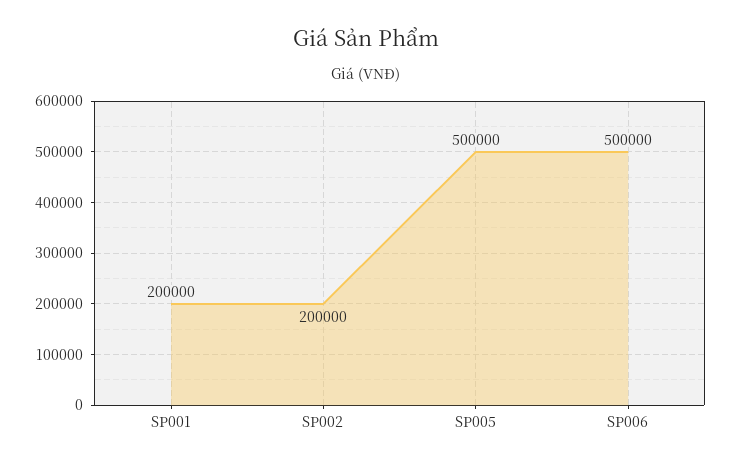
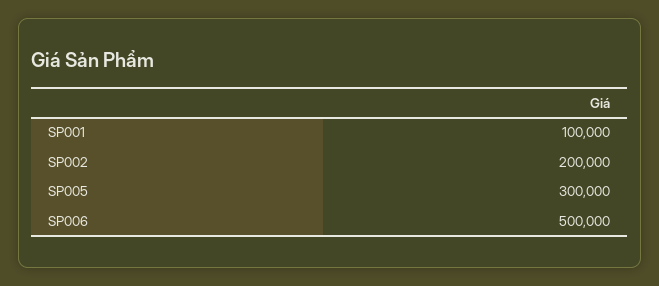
SP001: 200000 -> 100000
SP005: 500000 -> 300000

